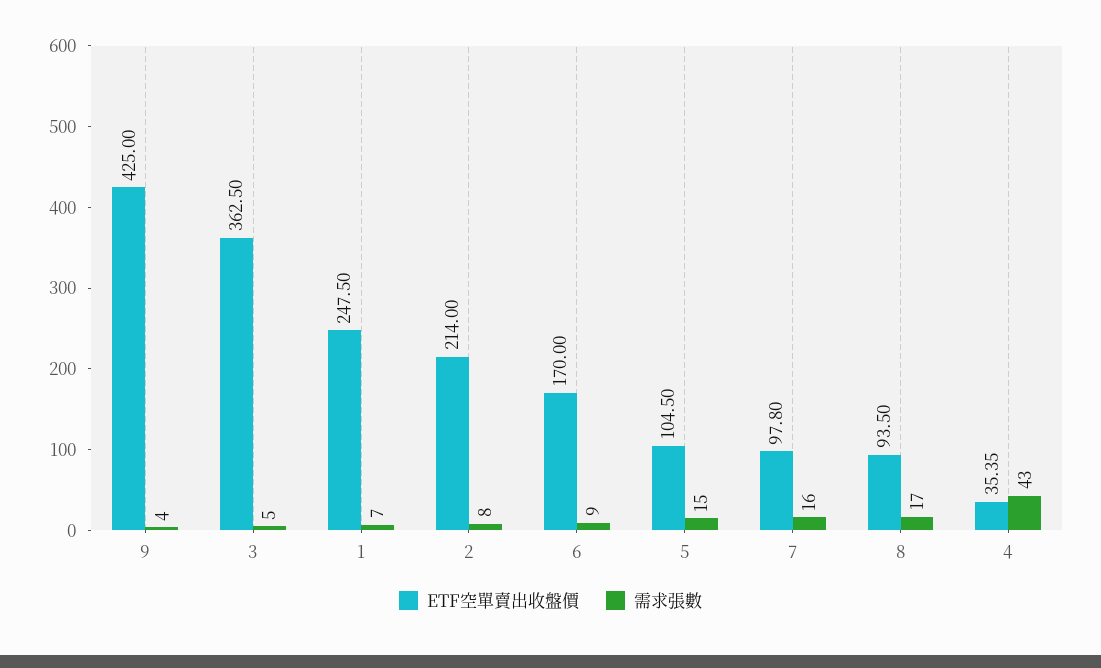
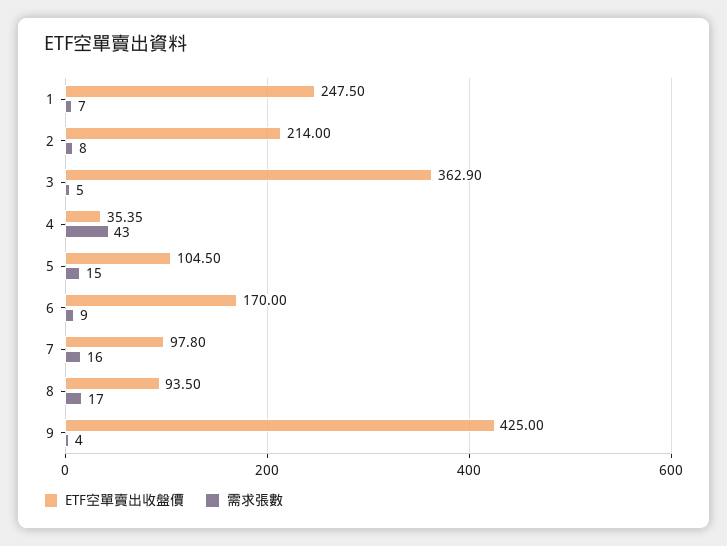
ETF空單賣出收盤價, 3: 362.5 -> 362.9

